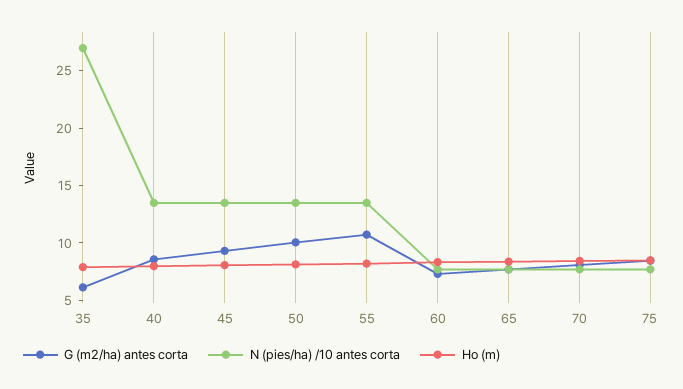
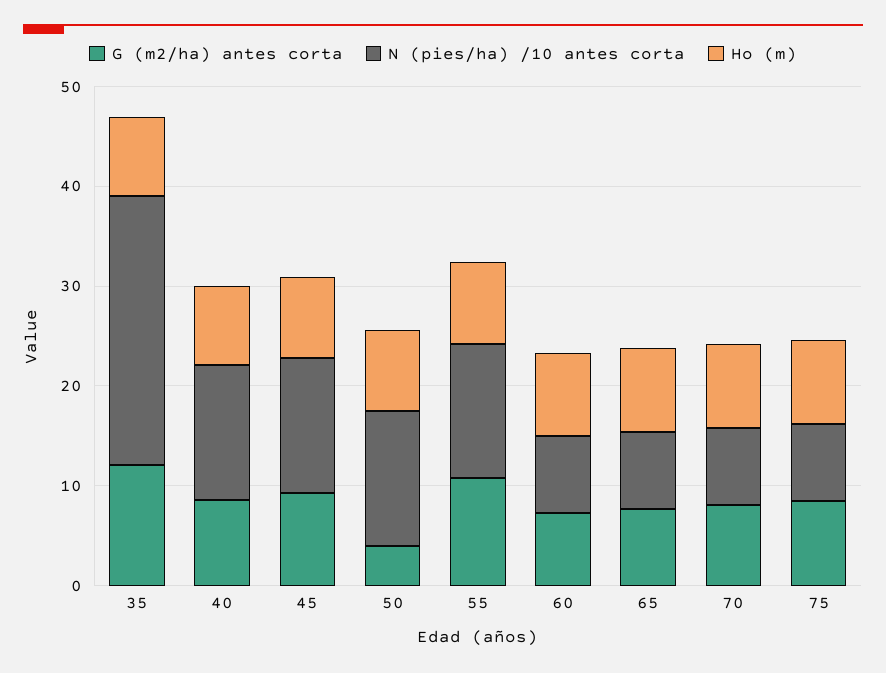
G (m2/ha) antes corta, 35: 6 -> 12
G (m2/ha) antes corta, 50: 10 -> 4

